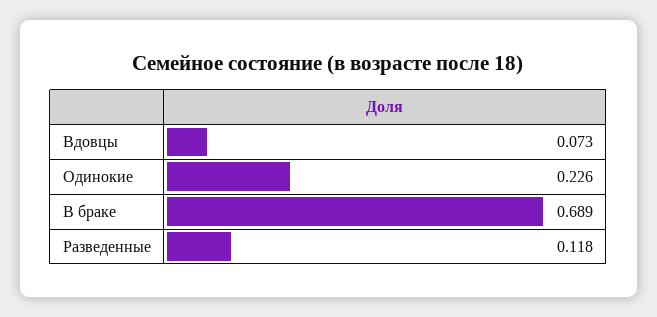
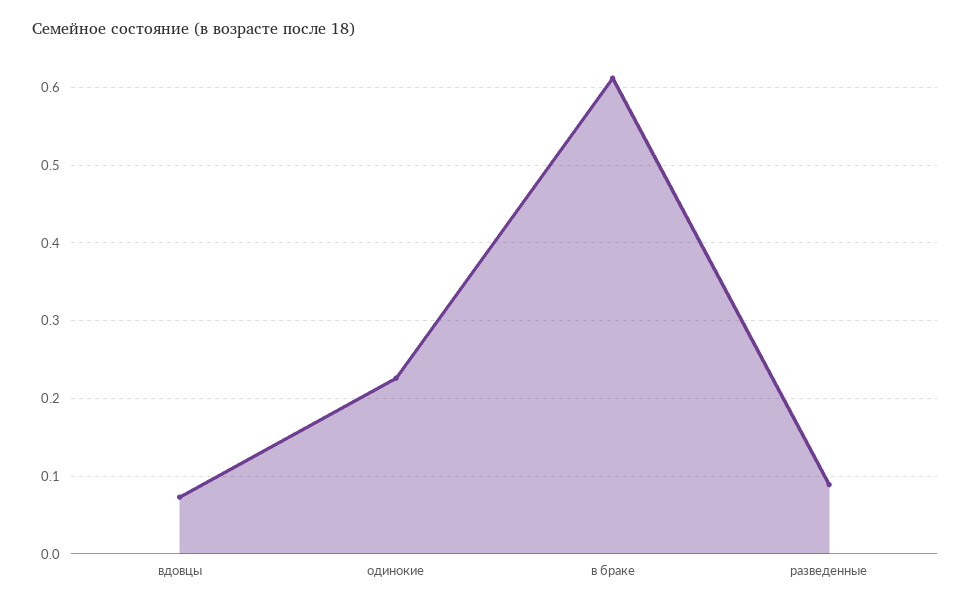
В браке: 0.689 -> 0.61
Разведенные: 0.118 -> 0.09

